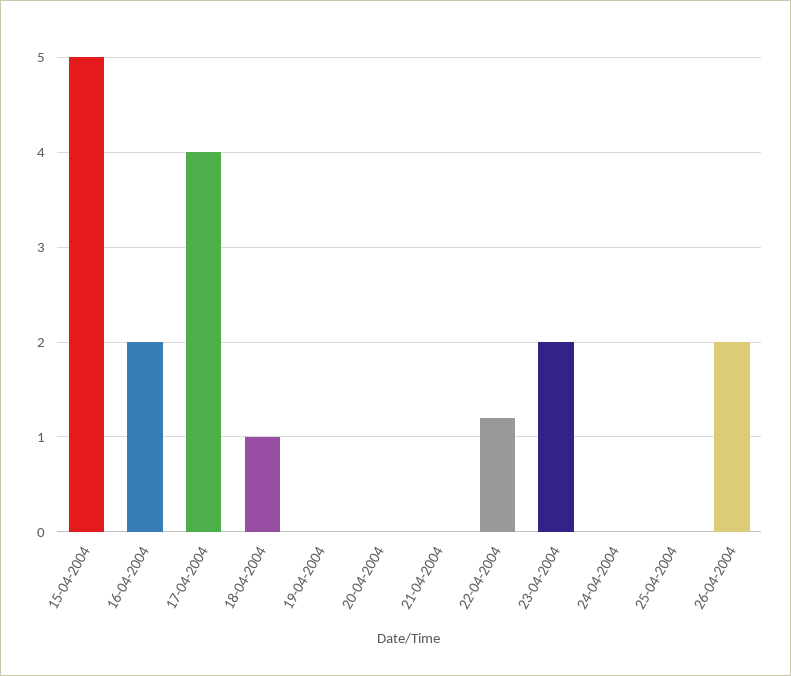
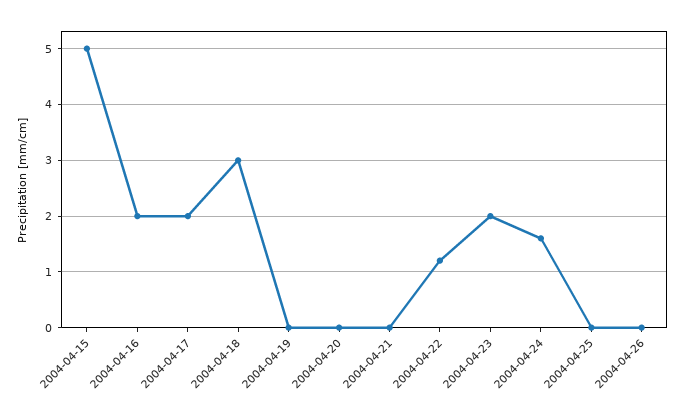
17-04-2004: 4 -> 2
18-04-2004: 1 -> 3
24-04-2004: 0 -> 1.5
26-04-2004: 2 -> 0

